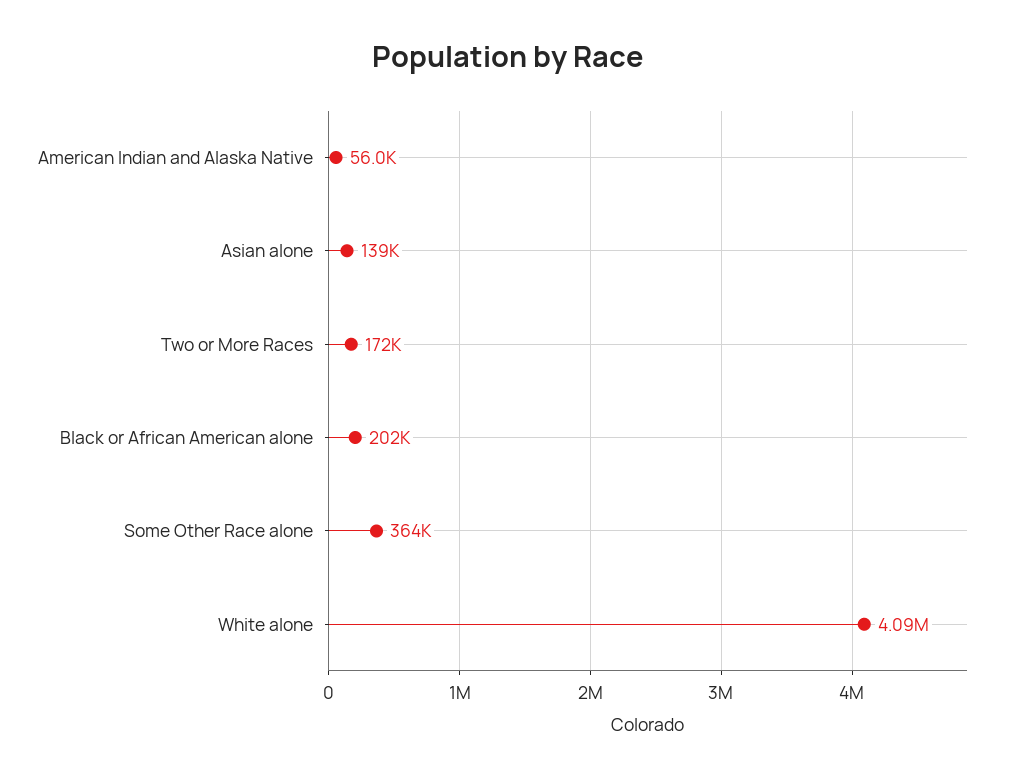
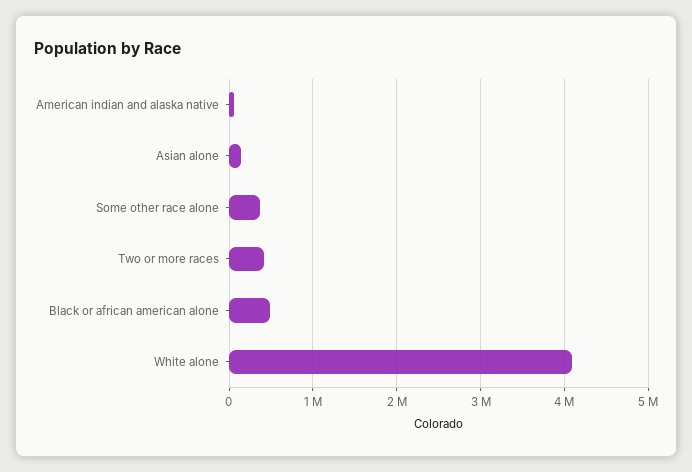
Two or More Races: 172000 -> 400000
Black or African American alone: 202000 -> 500000

